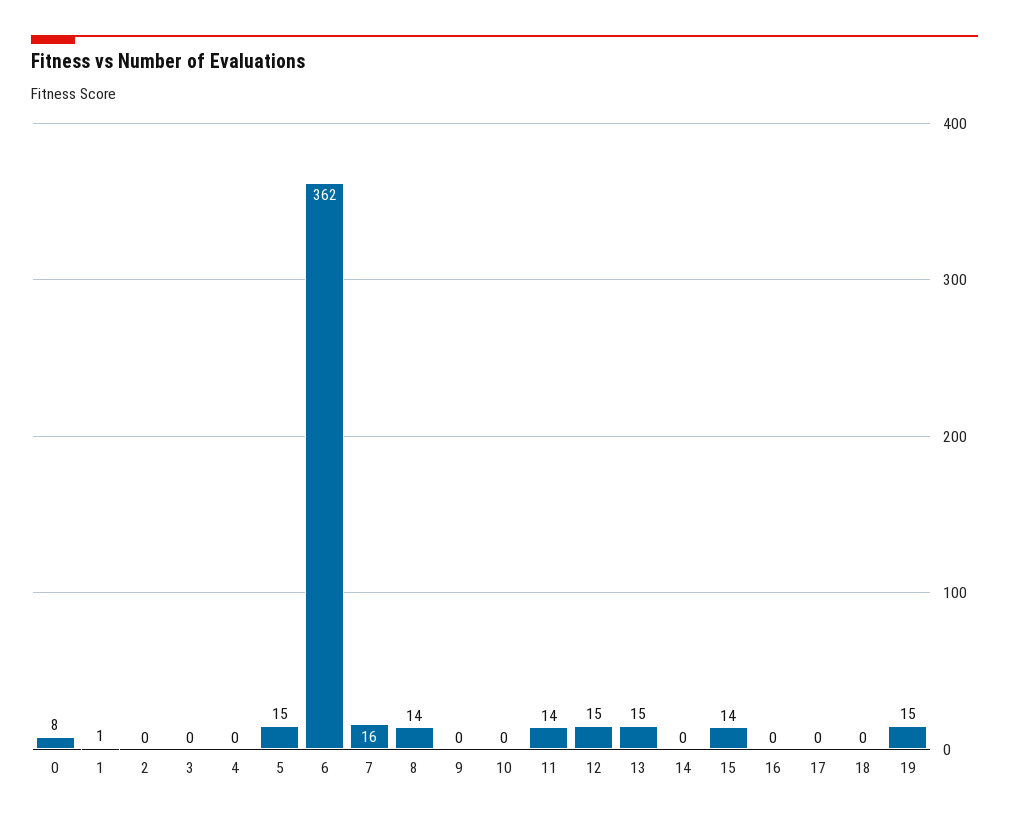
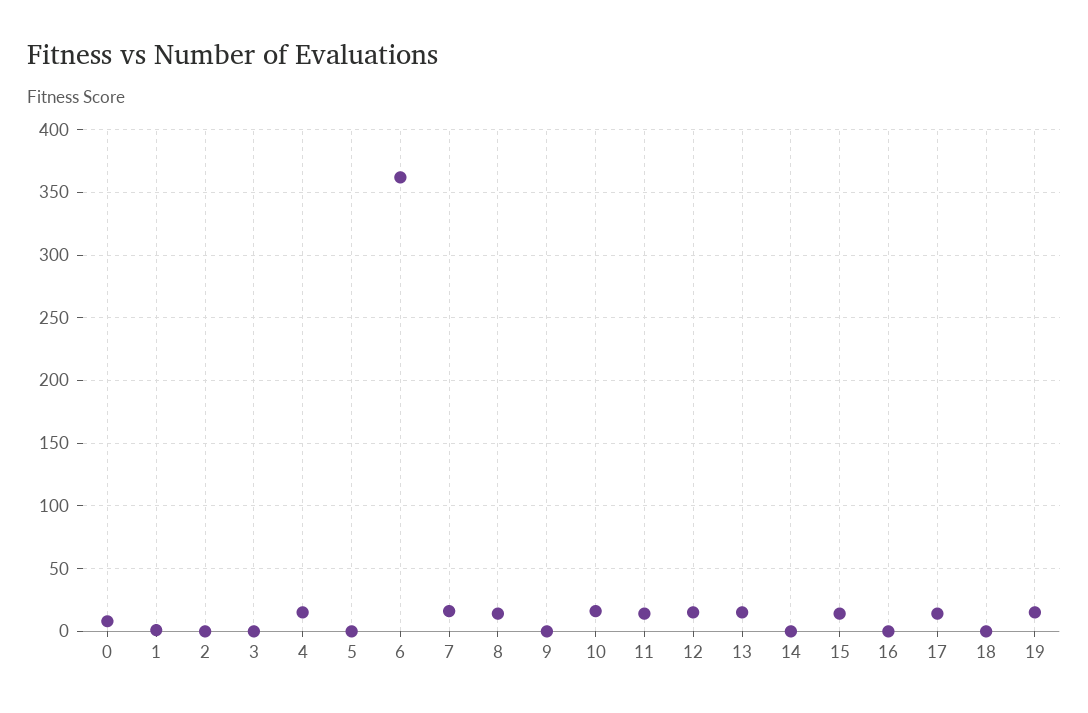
4: 0 -> 15
5: 15 -> 0
10: 0 -> 15
17: 0 -> 15

